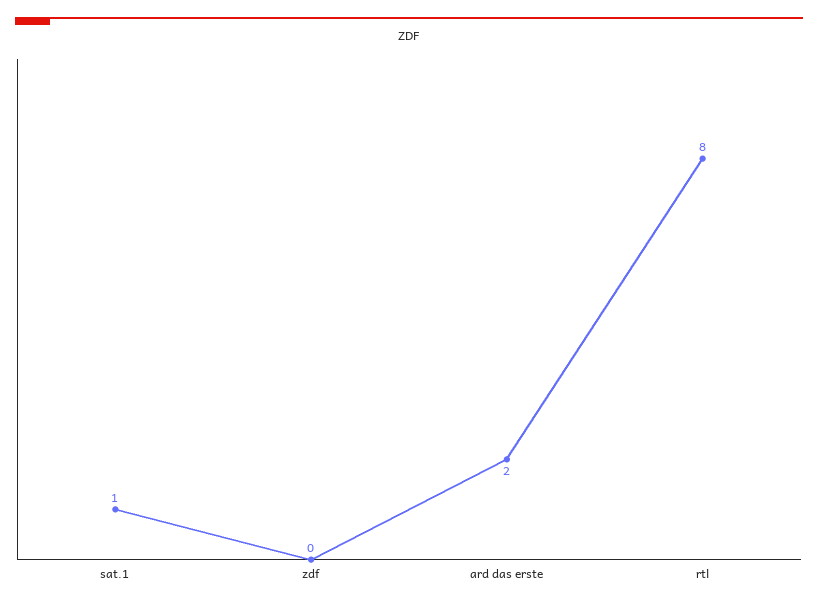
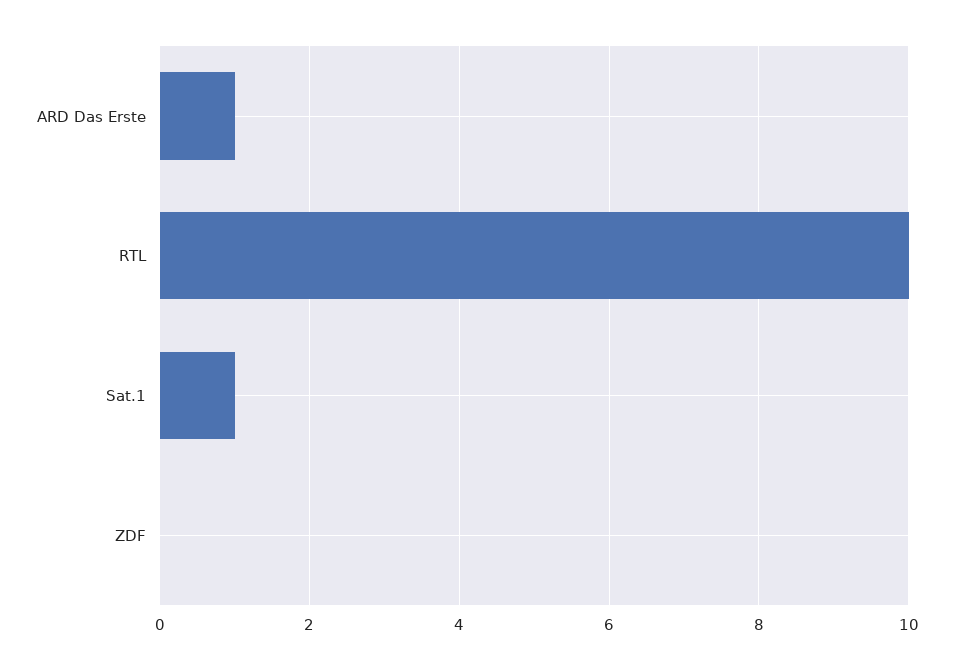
ard das erste: 2 -> 1
rtl: 8 -> 10

